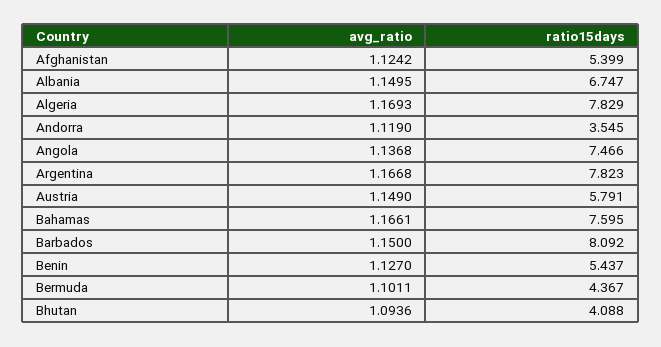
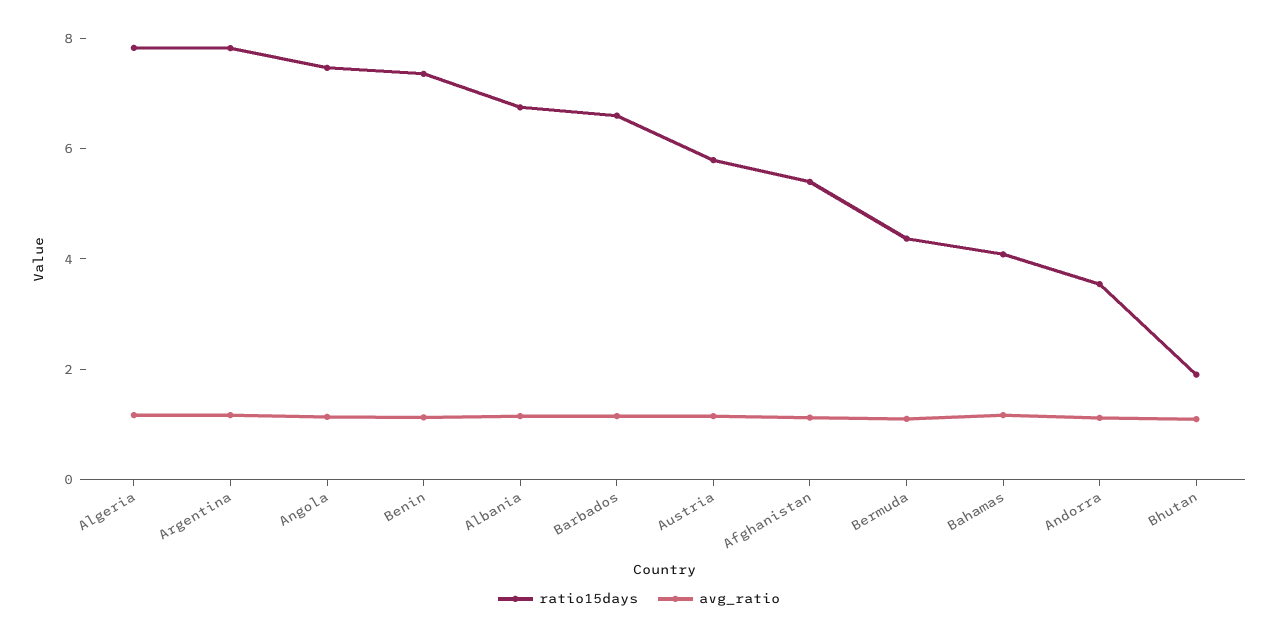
ratio15days, Bahamas: 7.595 -> 4
ratio15days, Barbados: 8.092 -> 6.5
ratio15days, Benin: 5.437 -> 7.5
ratio15days, Bhutan: 4.088 -> 2

